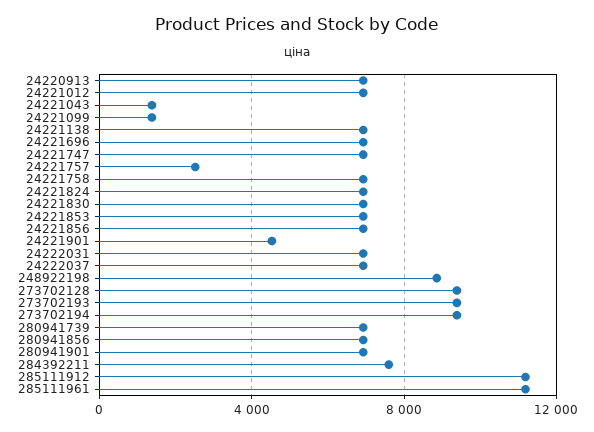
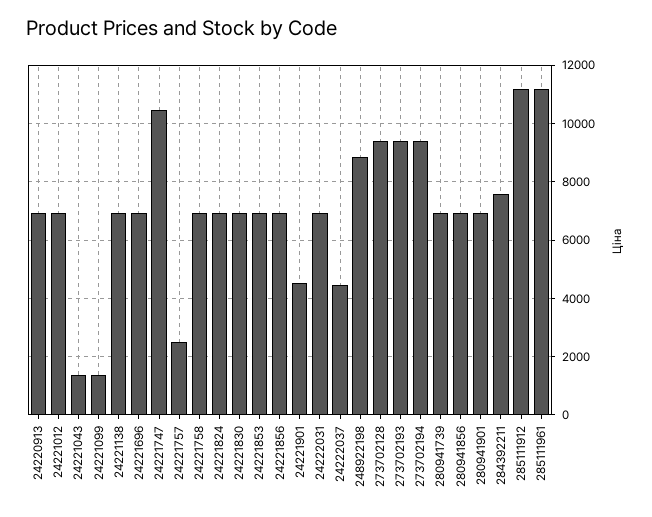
24221747: 7000 -> 10500
24222037: 7000 -> 4500

